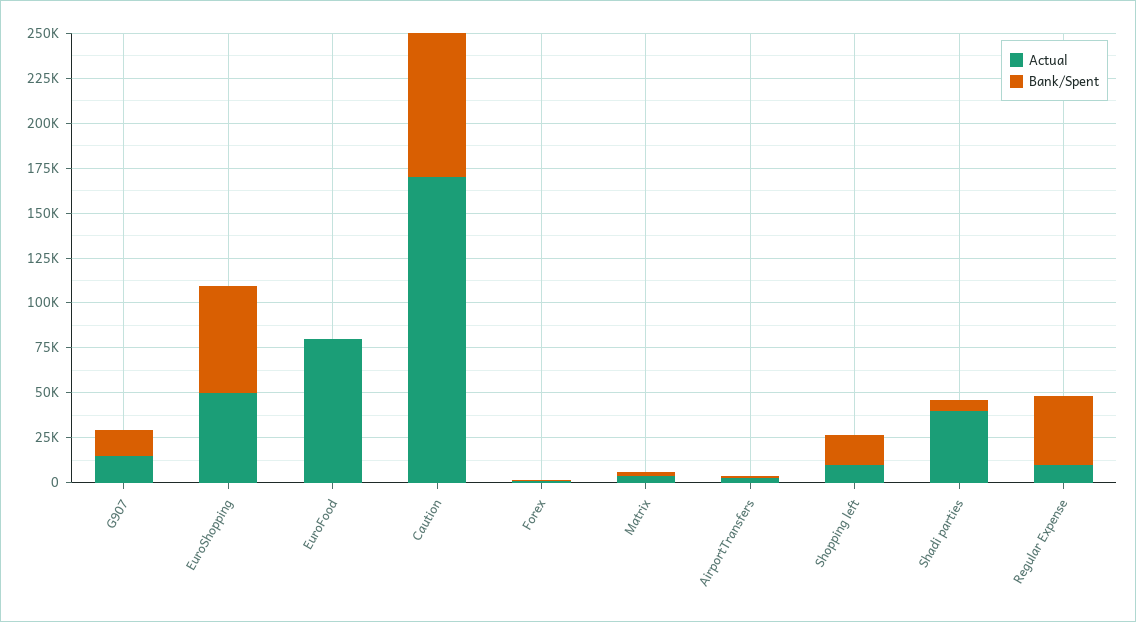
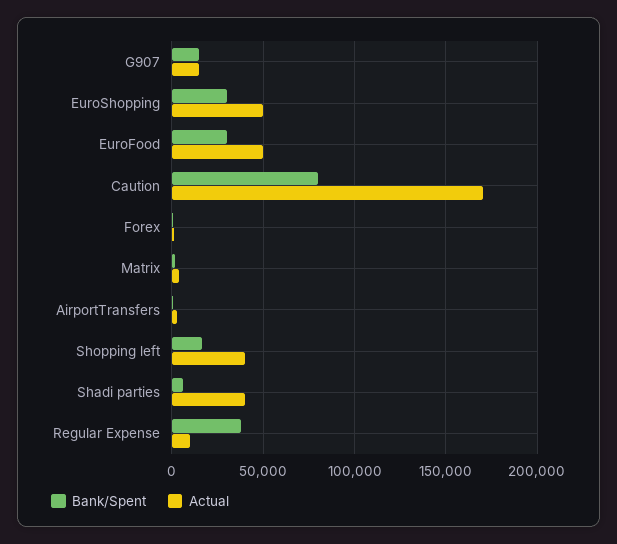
Bank/Spent, EuroShopping: 60000 -> 30000
Actual, EuroFood: 80000 -> 50000
Bank/Spent, EuroFood: 0 -> 30000
Actual, Shopping left: 10000 -> 40000

